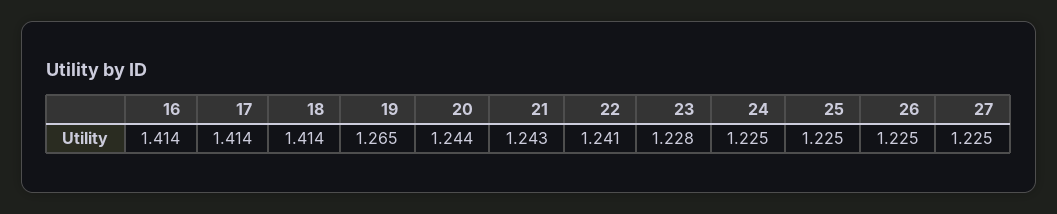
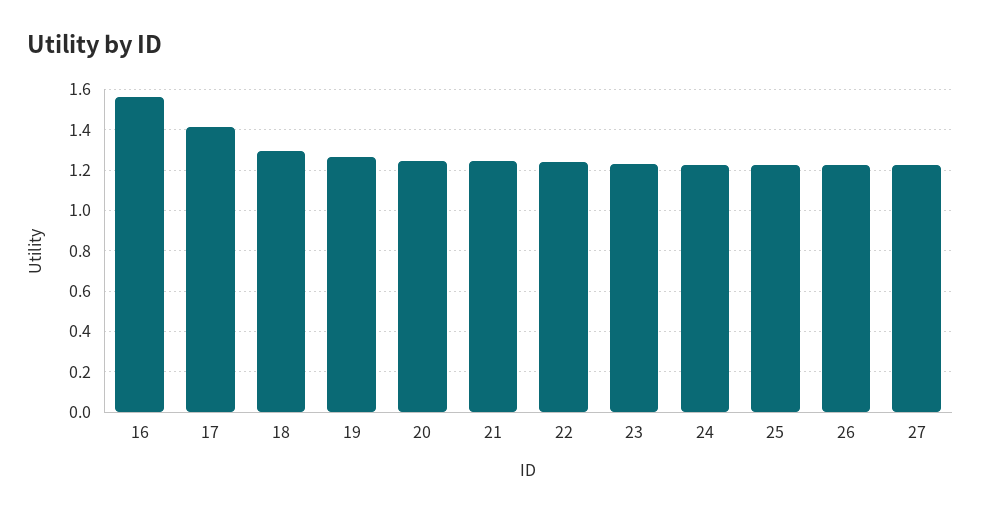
16: 1.414 -> 1.55
18: 1.414 -> 1.3

